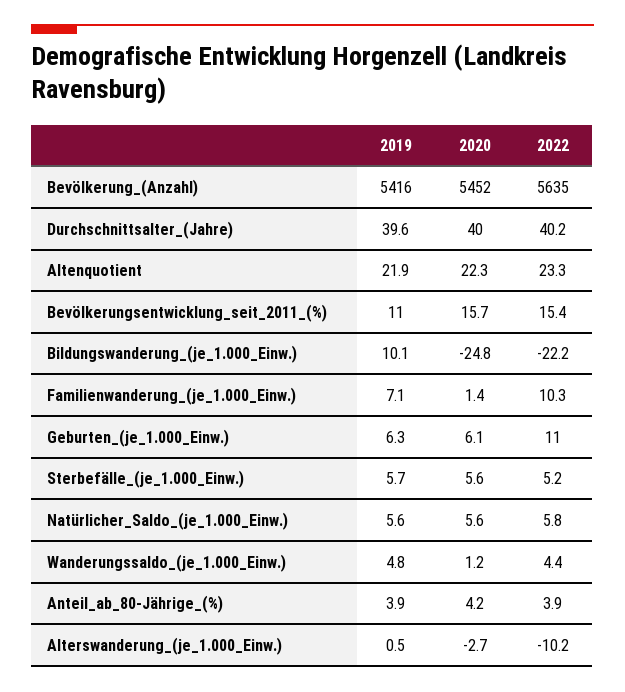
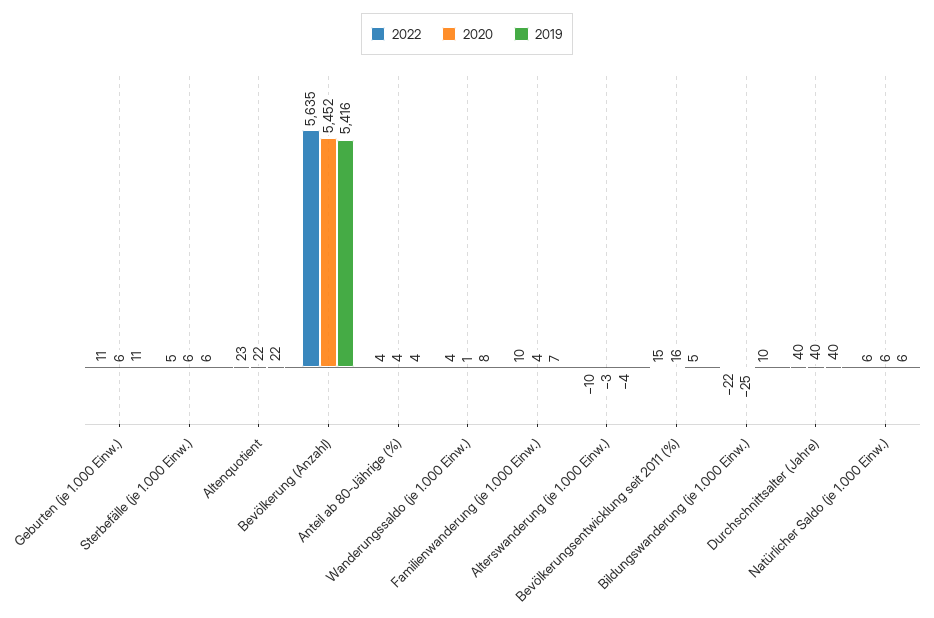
2019, Bevölkerungsentwicklung_seit_2011_(%): 11 -> 5
2020, Familienwanderung_(je_1.000_Einw.): 1.4 -> 4
2019, Geburten_(je_1.000_Einw.): 6.3 -> 11
2019, Wanderungssaldo_(je_1.000_Einw.): 4.8 -> 8
2019, Alterswanderung_(je_1.000_Einw.): 0.5 -> -4

